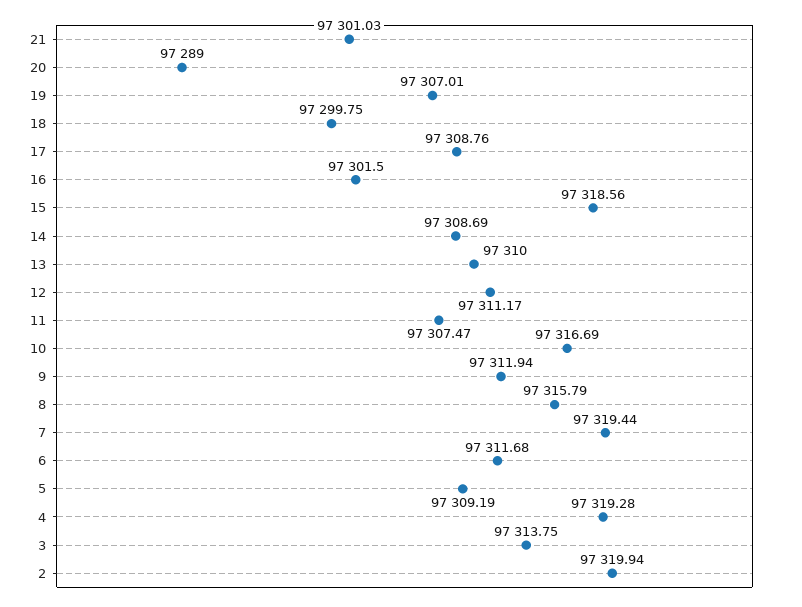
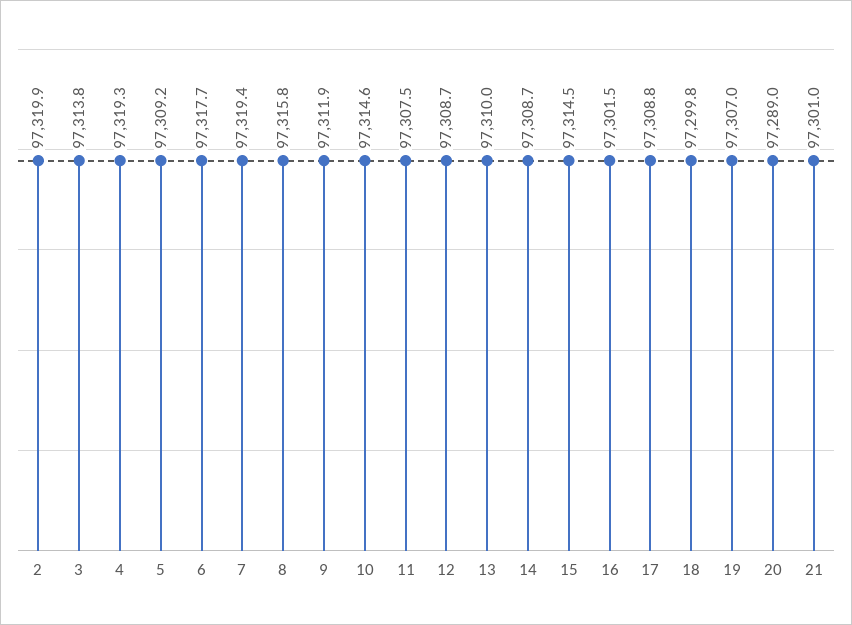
15: 97318.56 -> 97314.5
12: 97311.17 -> 97308.7
10: 97316.69 -> 97314.6
6: 97311.68 -> 97317.7

